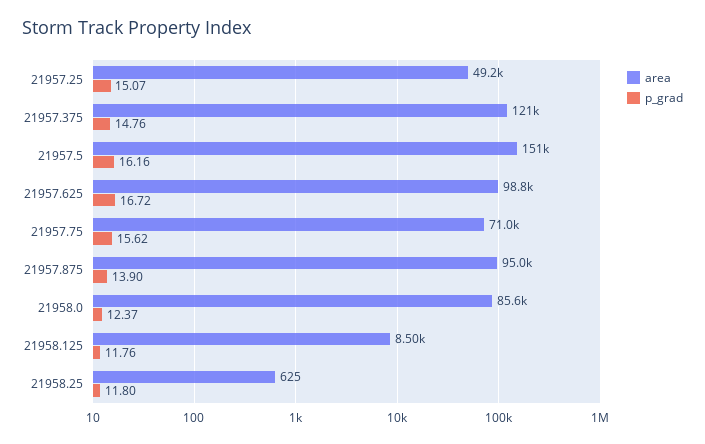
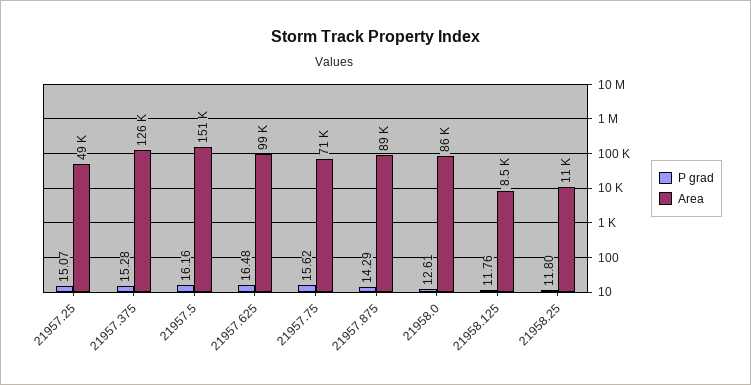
area, 21957.375: 121000 -> 126000
p_grad, 21957.375: 14.76 -> 15.28
p_grad, 21957.625: 16.72 -> 16.48
area, 21957.875: 95000 -> 89000
p_grad, 21957.875: 13.9 -> 14.29
p_grad, 21958.0: 12.37 -> 12.61
area, 21958.25: 625 -> 11000

